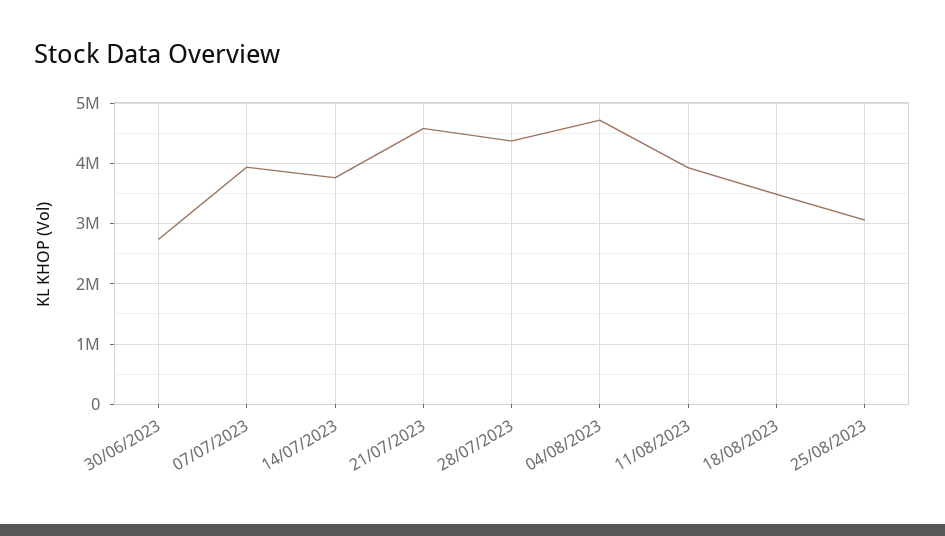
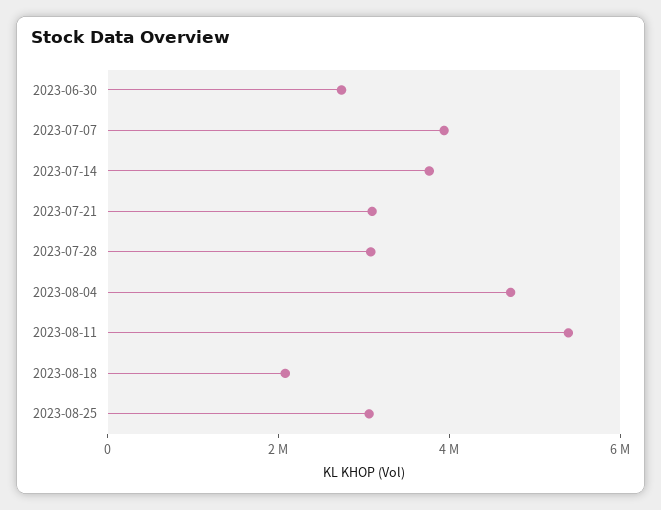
21/07/2023: 4600000 -> 3000000
28/07/2023: 4400000 -> 3000000
11/08/2023: 3900000 -> 5500000
18/08/2023: 3500000 -> 2000000

